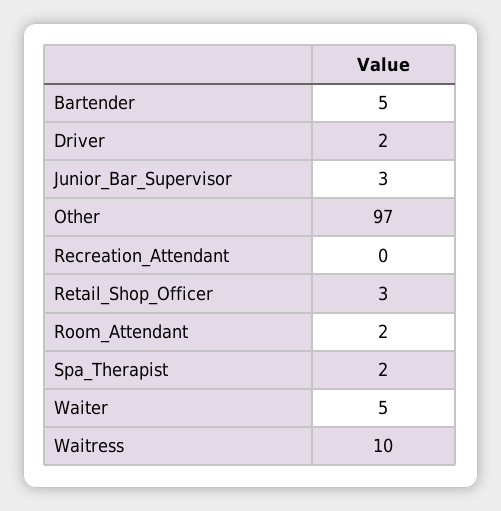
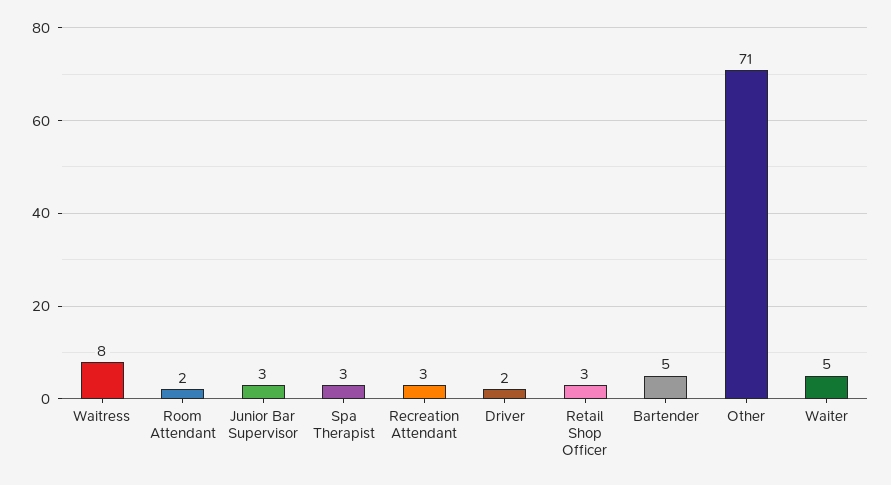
Other: 97 -> 71
Recreation_Attendant: 0 -> 3
Spa_Therapist: 2 -> 3
Waitress: 10 -> 8

